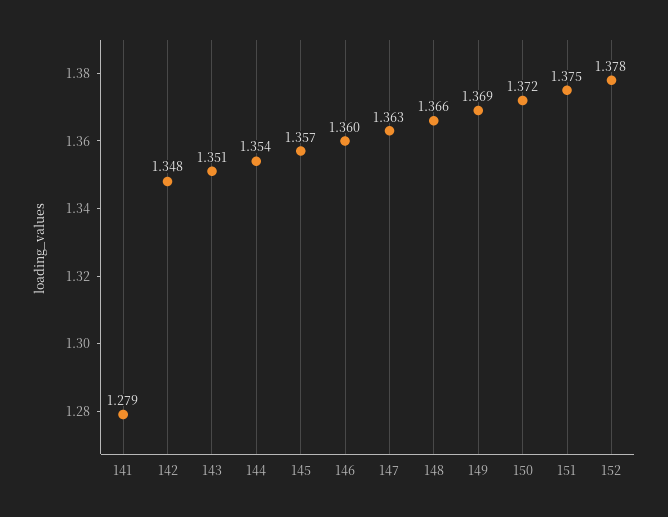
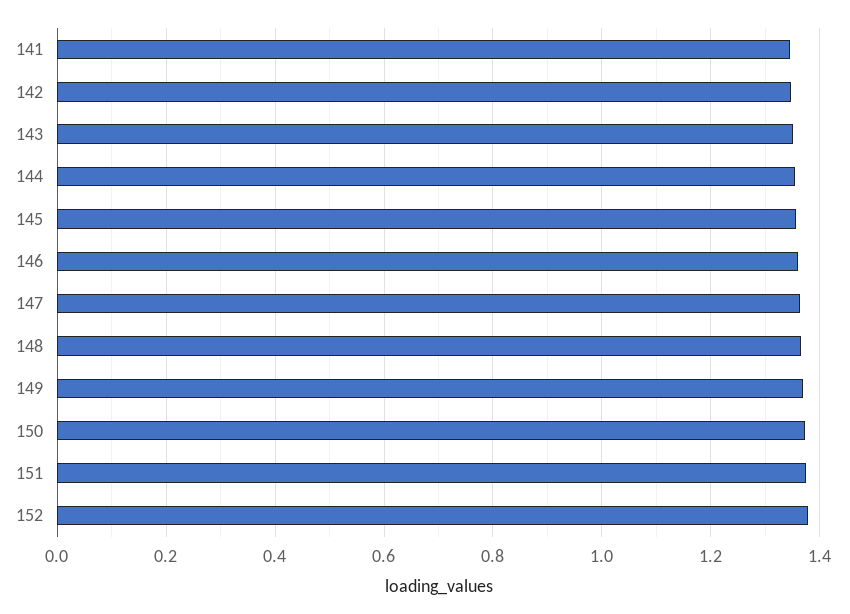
141: 1.279 -> 1.34

